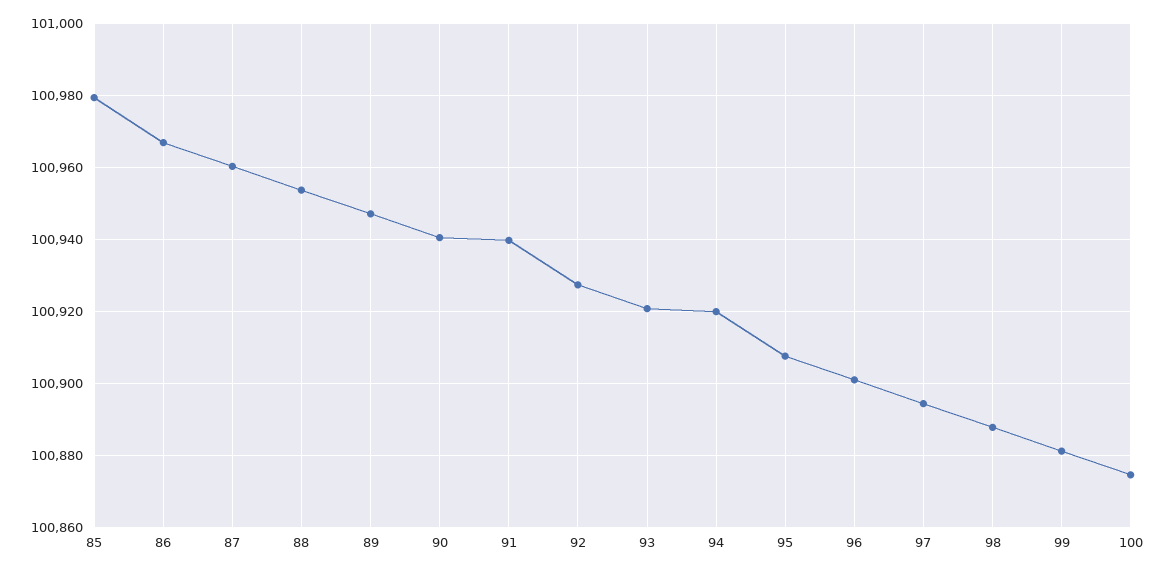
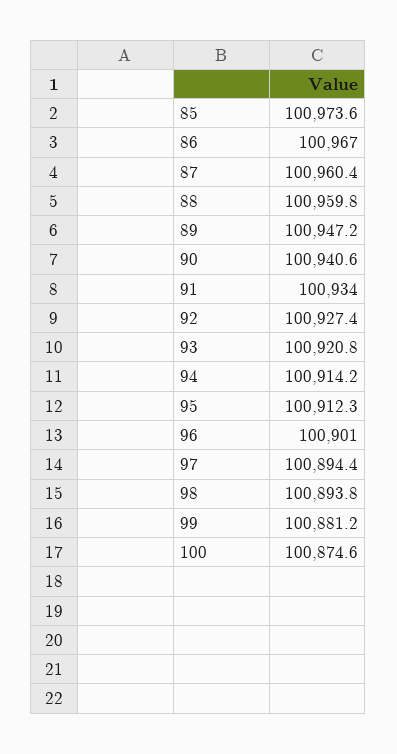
85: 100980 -> 100973.6
88: 100954 -> 100959.8
91: 100940 -> 100934
94: 100920 -> 100914.2
95: 100908 -> 100912.3
98: 100888 -> 100893.8

